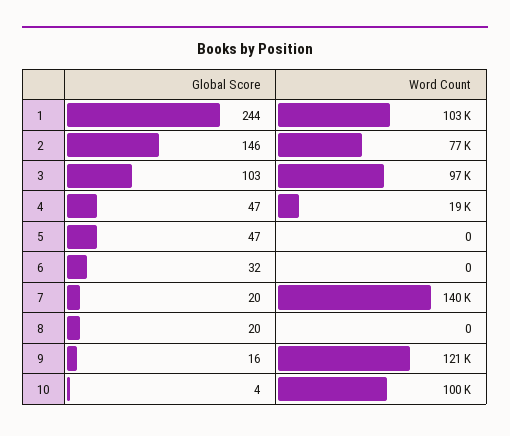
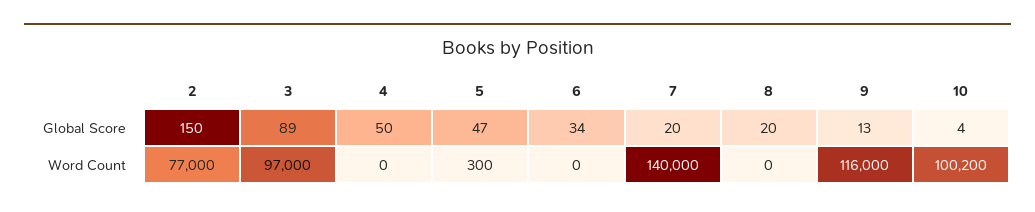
Global Score, 1: 244 -> none
Word Count, 1: 103000 -> none
Global Score, 2: 146 -> 150
Global Score, 3: 103 -> 89
Global Score, 4: 47 -> 50
Word Count, 4: 19000 -> 0
Word Count, 5: 0 -> 300
Global Score, 6: 32 -> 34
Global Score, 9: 16 -> 13
Word Count, 9: 121000 -> 116000

